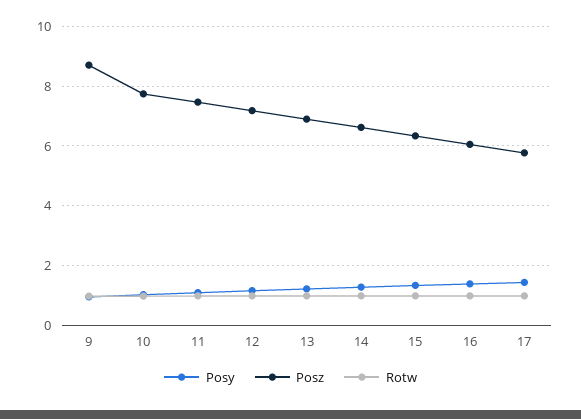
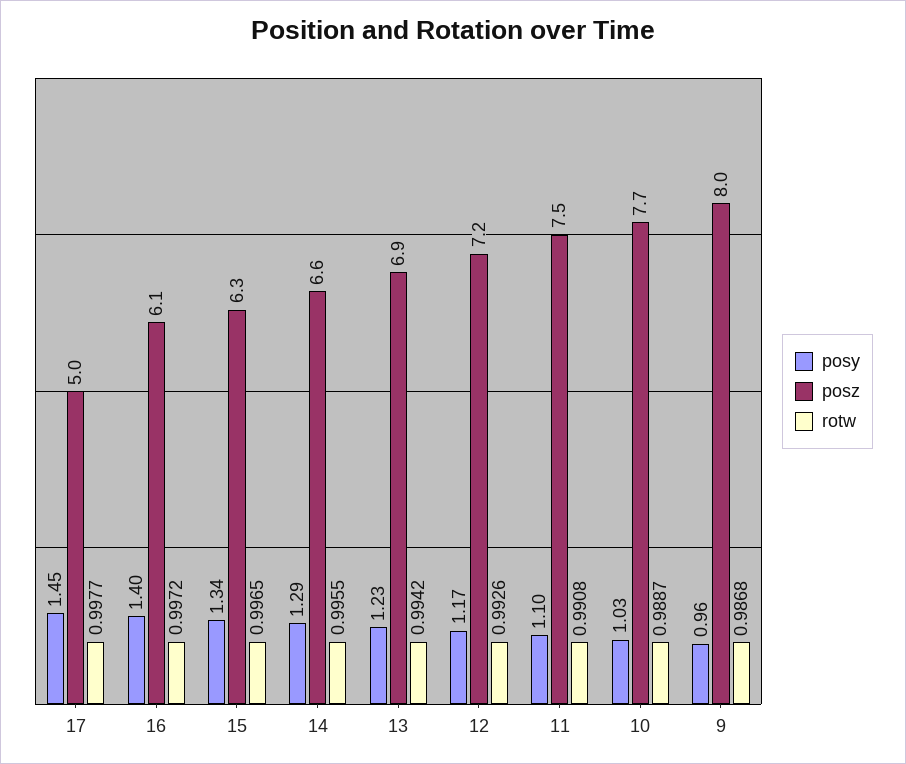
Posz, 9: 8.75 -> 8
Posz, 17: 5.75 -> 5

